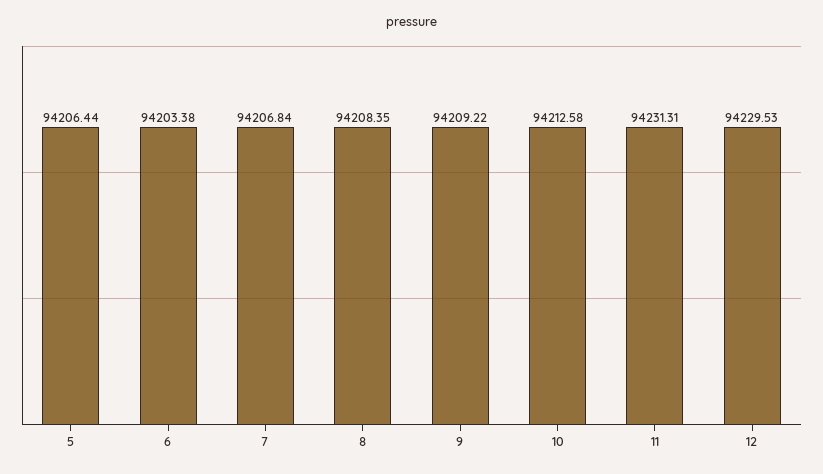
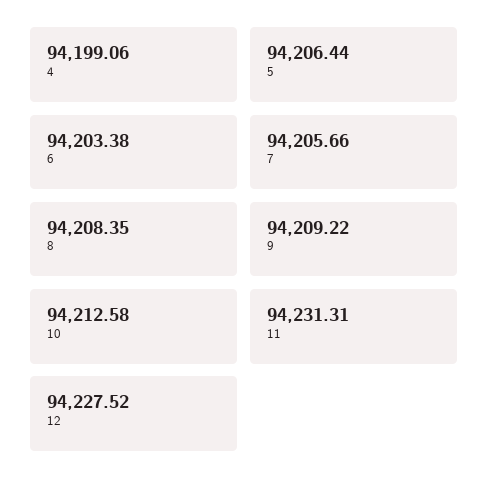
7: 94206.84 -> 94205.66
12: 94229.53 -> 94227.52
4: none -> 94199.06

